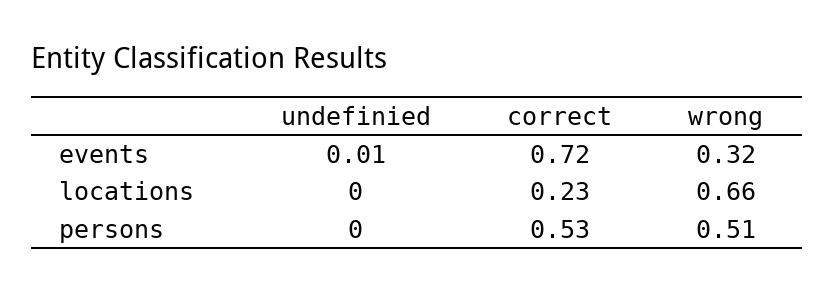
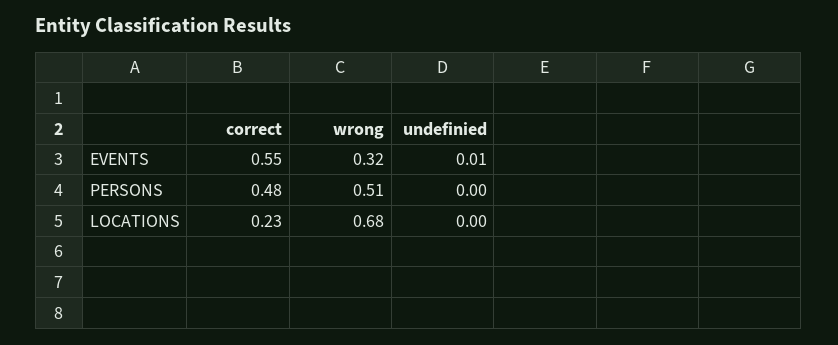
correct, events: 0.72 -> 0.55
wrong, locations: 0.66 -> 0.68
correct, persons: 0.53 -> 0.48

